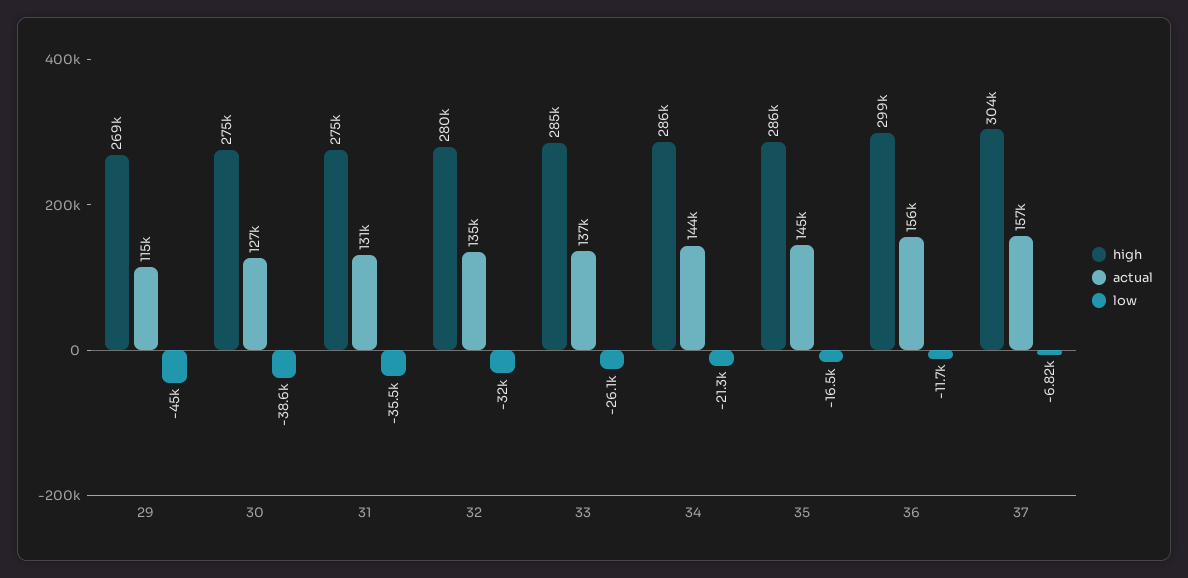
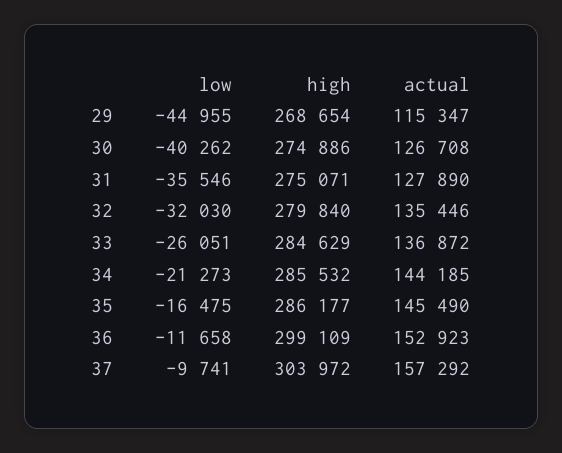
low, 30: -38600 -> -40262
actual, 31: 131000 -> 127890
actual, 36: 156000 -> 152923
low, 37: -6820 -> -9741

